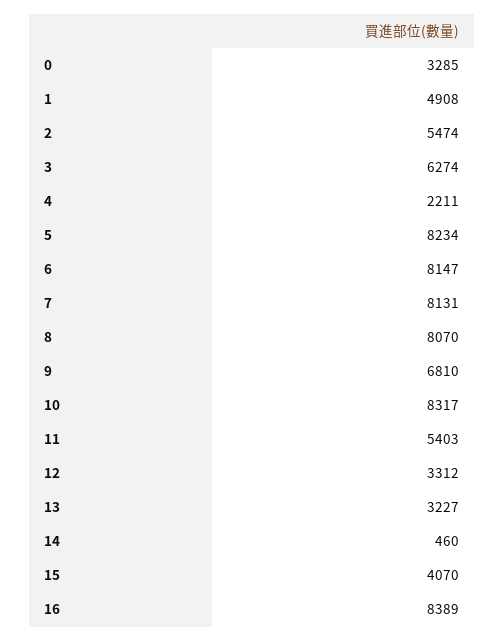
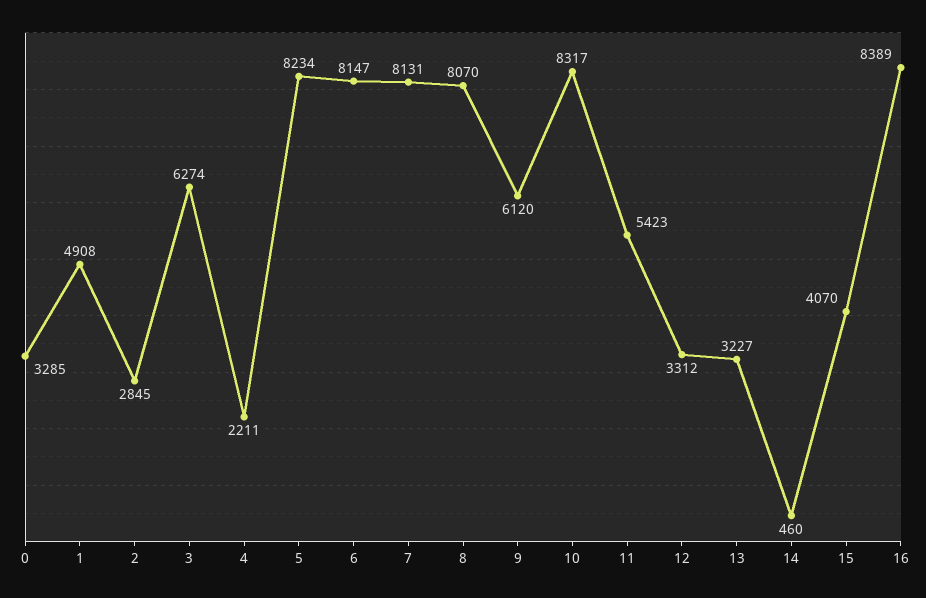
2: 5474 -> 2845
9: 6810 -> 6120
11: 5403 -> 5423

